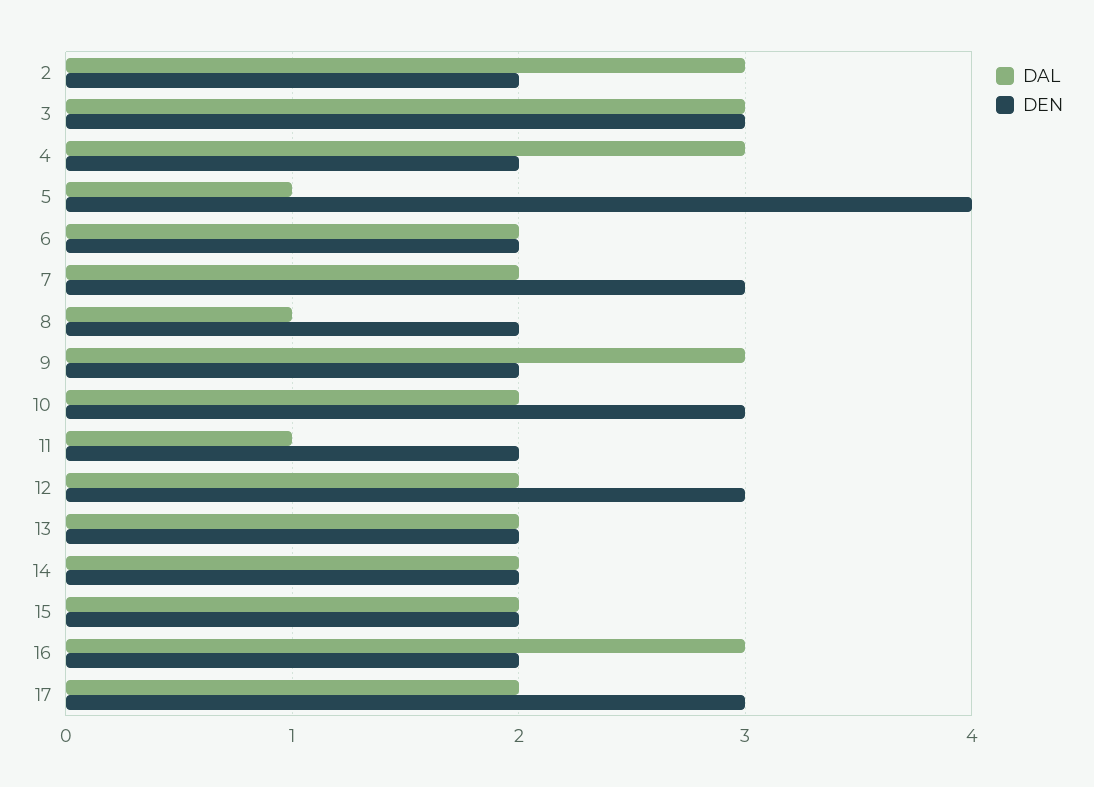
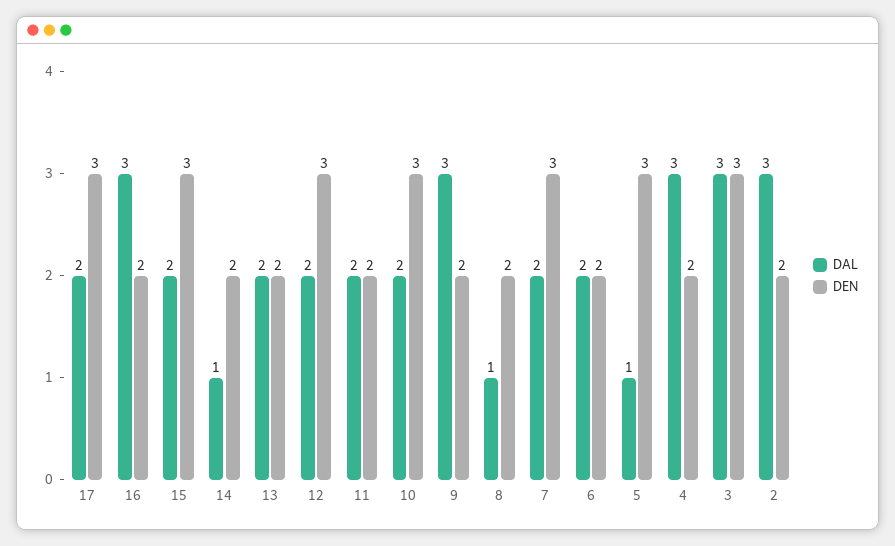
DEN, 5: 4 -> 3
DAL, 11: 1 -> 2
DAL, 14: 2 -> 1
DEN, 15: 2 -> 3

